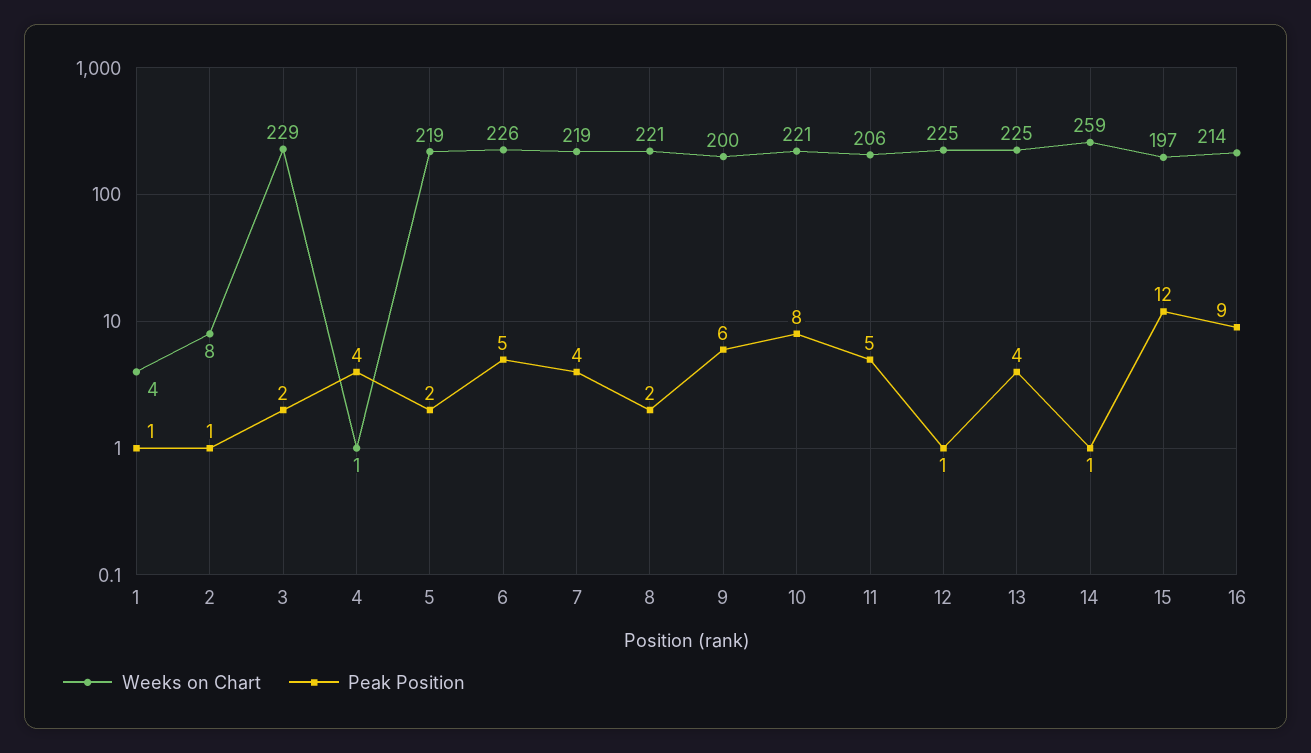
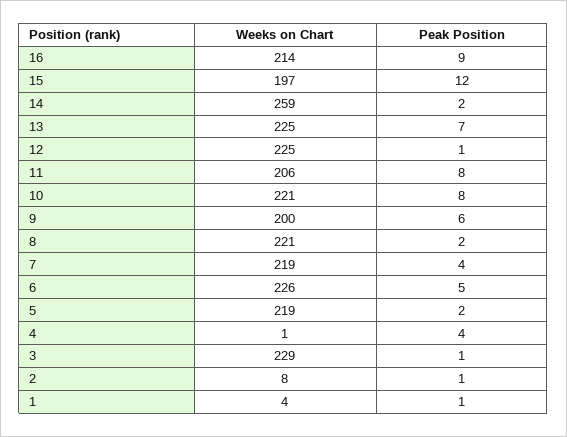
Peak Position, 3: 2 -> 1
Peak Position, 11: 5 -> 8
Peak Position, 13: 4 -> 7
Peak Position, 14: 1 -> 2

